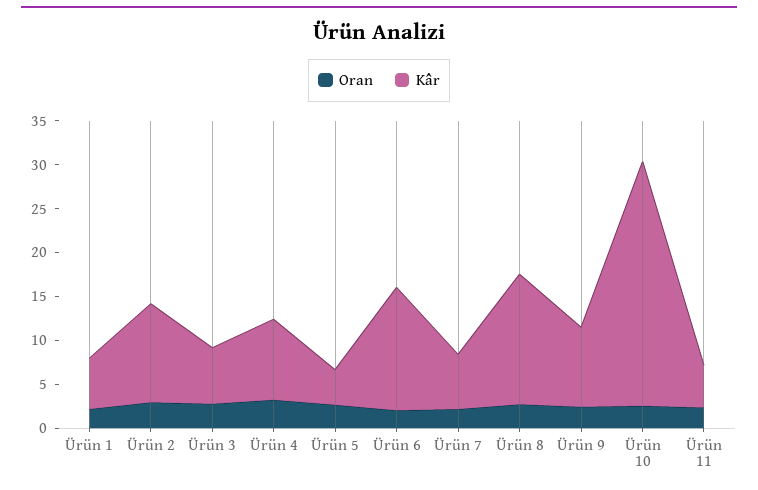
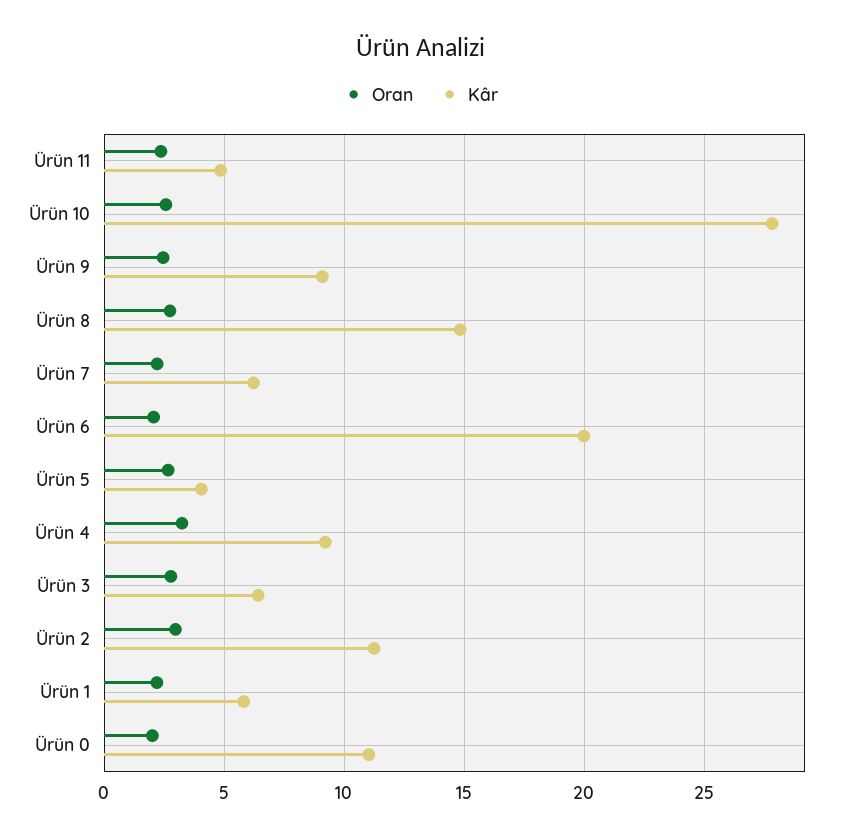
Kâr, Ürün 6: 14 -> 20
Oran, Ürün 0: none -> 2
Kâr, Ürün 0: none -> 11

